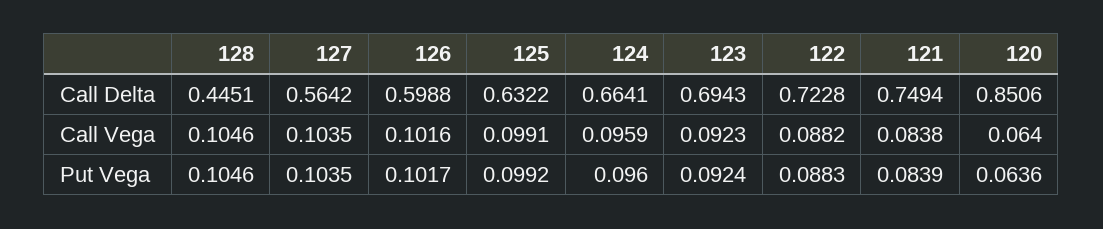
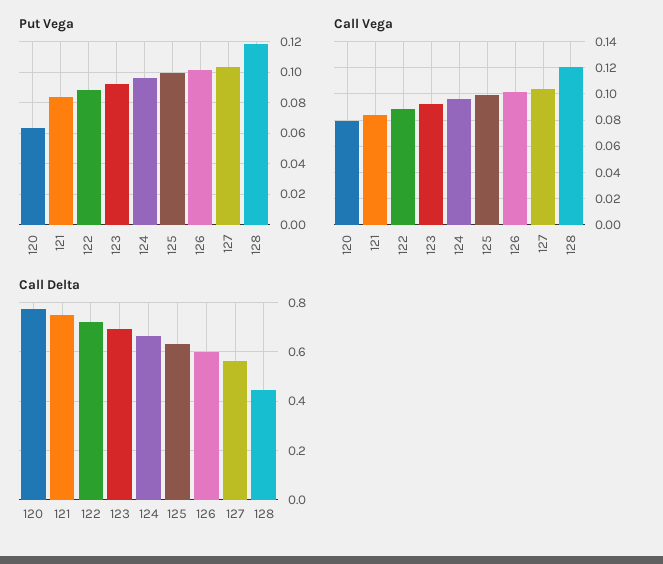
Call Delta, 120: 0.8506 -> 0.775
Call Vega, 128: 0.1046 -> 0.12
Call Vega, 120: 0.064 -> 0.08
Put Vega, 128: 0.1046 -> 0.12

